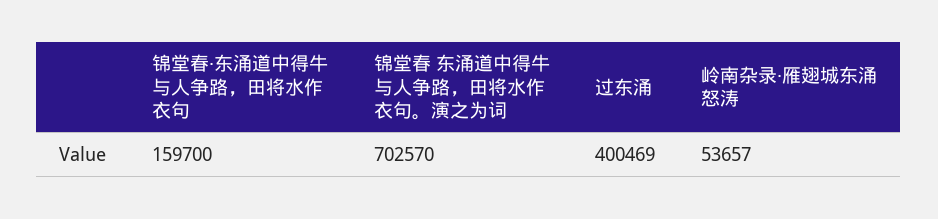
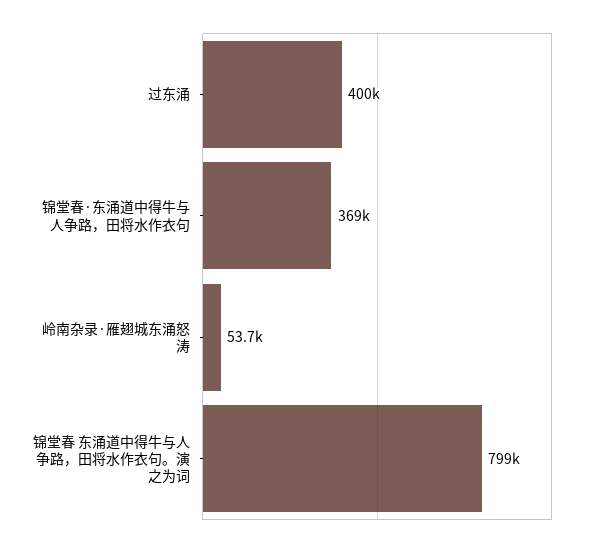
锦堂春·东涌道中得牛与人争路，田将水作衣句: 159700 -> 369000
锦堂春 东涌道中得牛与人争路，田将水作衣句。演之为词: 702570 -> 799000

